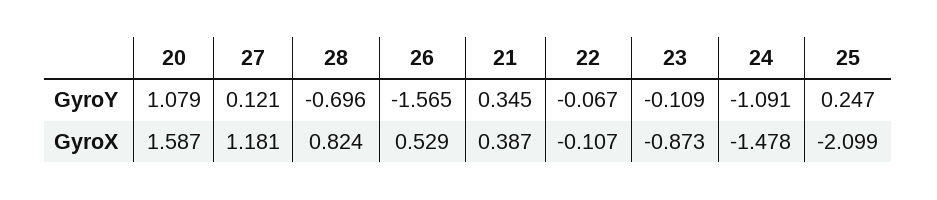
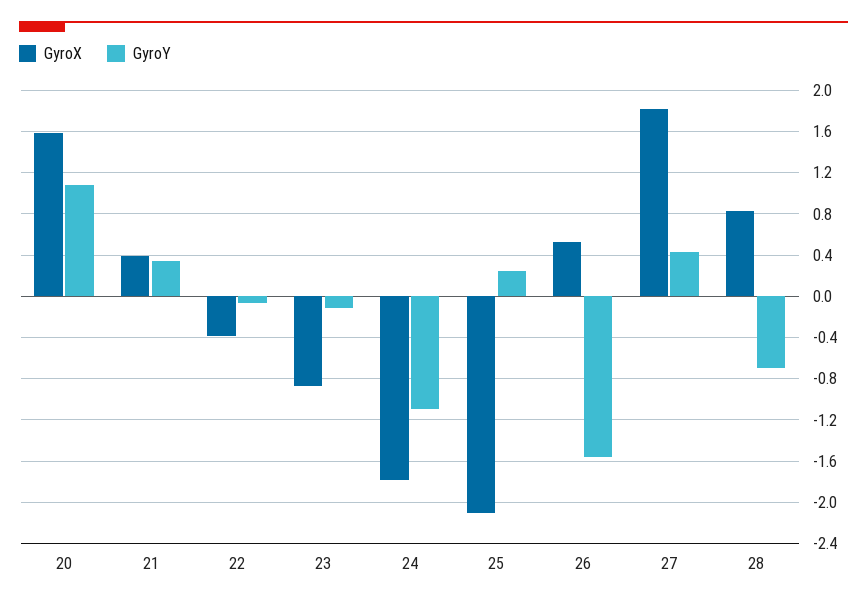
GyroY, 27: 0.121 -> 0.4
GyroX, 27: 1.181 -> 1.8
GyroX, 22: -0.107 -> -0.4
GyroX, 24: -1.478 -> -1.8

